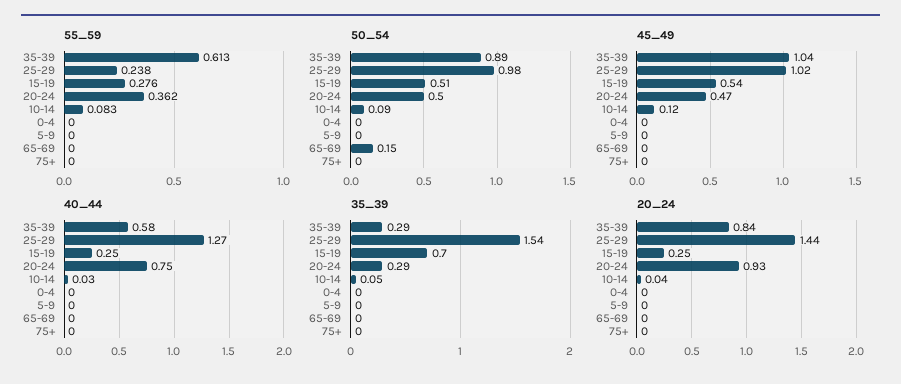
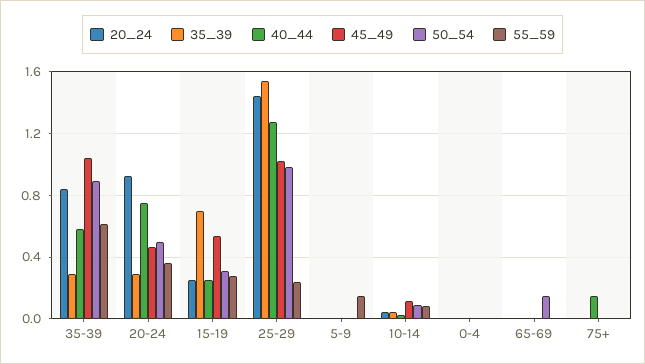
55_59, 5-9: 0 -> 0.15
50_54, 15-19: 0.51 -> 0.3
40_44, 75+: 0 -> 0.15

